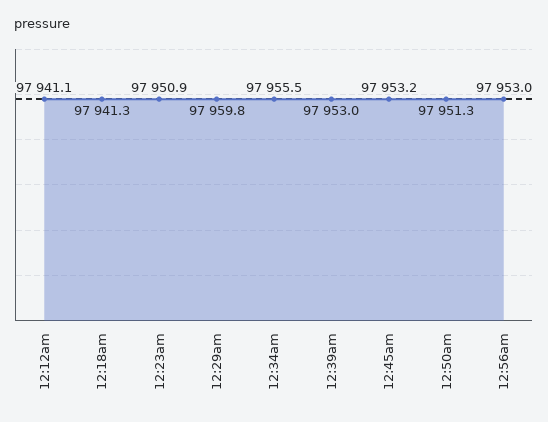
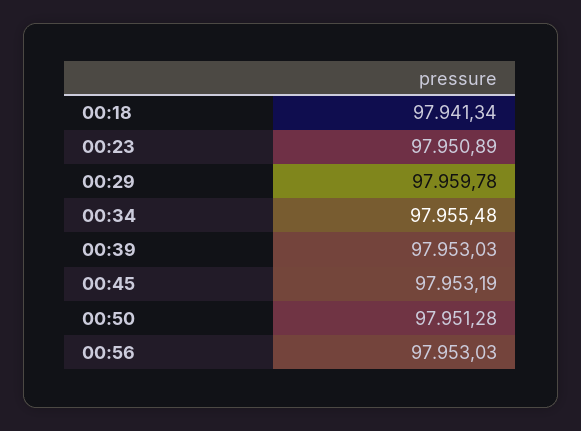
12:12am: 97941.1 -> none

